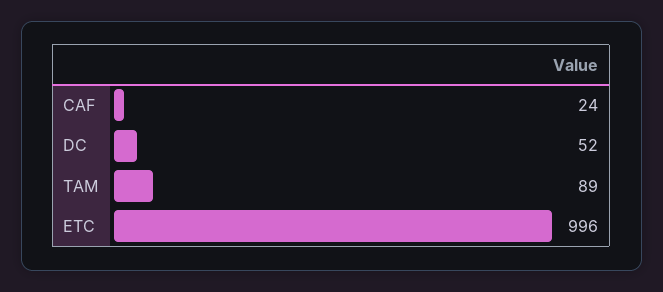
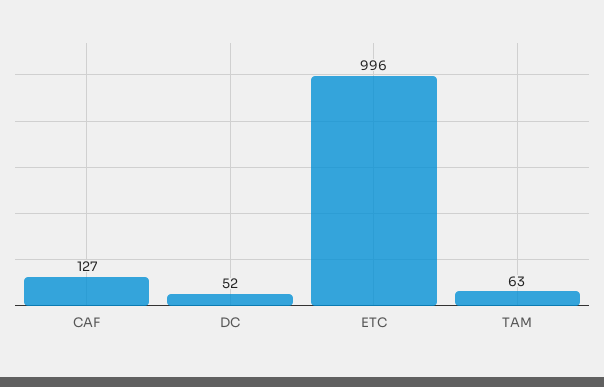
CAF: 24 -> 127
TAM: 89 -> 63

